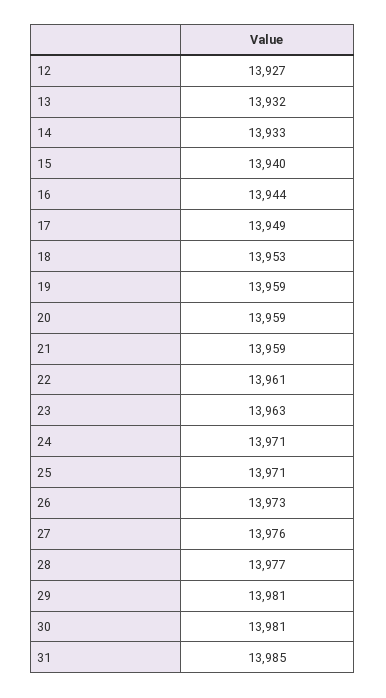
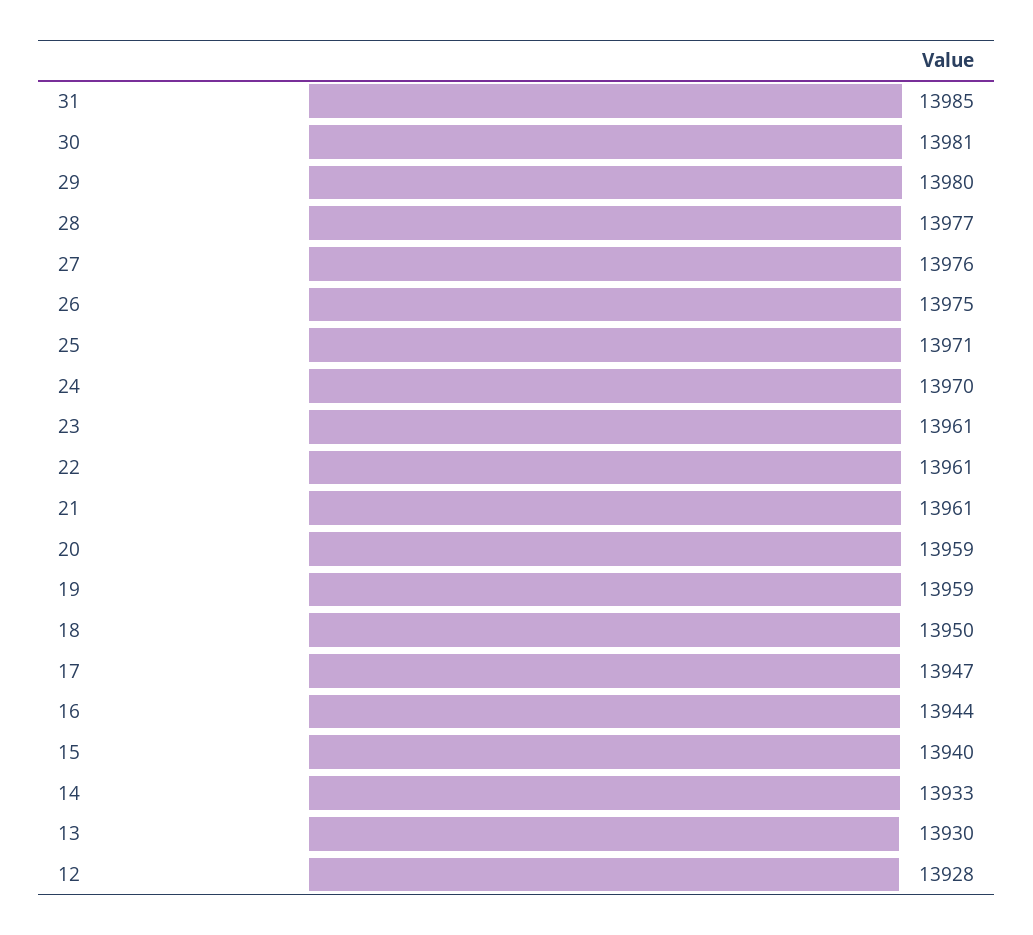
12: 13927 -> 13928
13: 13932 -> 13930
17: 13949 -> 13947
18: 13953 -> 13950
21: 13959 -> 13961
23: 13963 -> 13961
24: 13971 -> 13970
26: 13973 -> 13975
29: 13981 -> 13980

